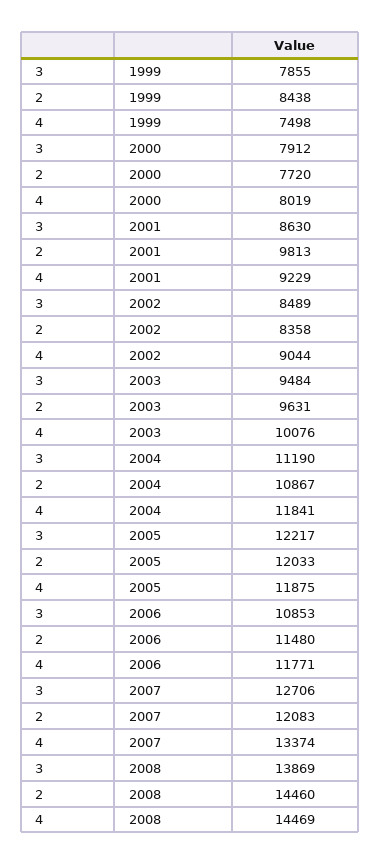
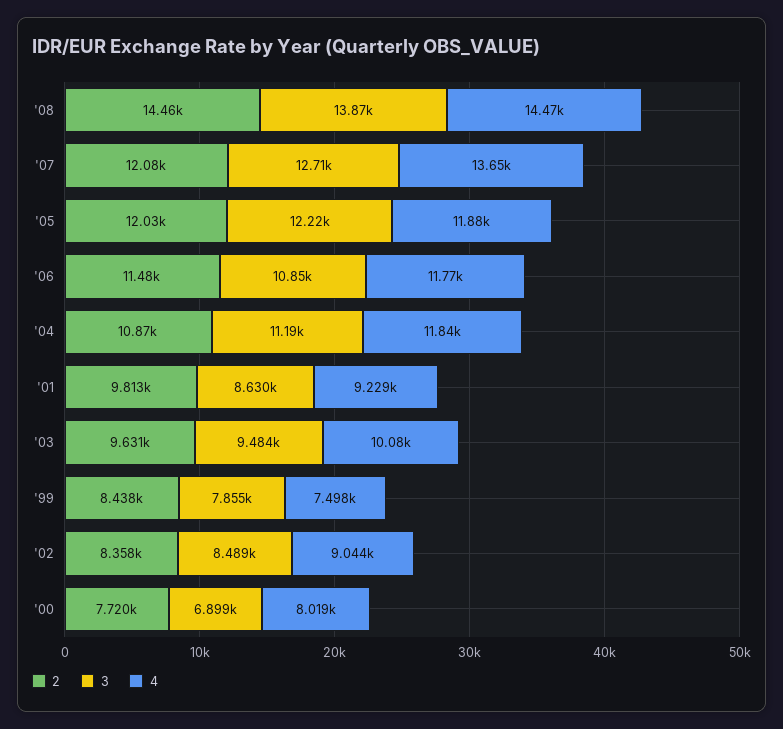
3, 2000: 7912 -> 6899
4, 2007: 13374 -> 13650

